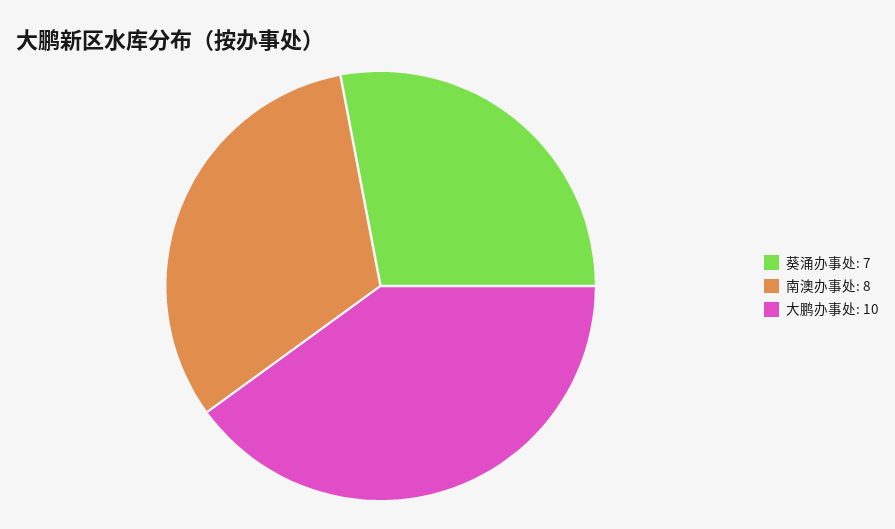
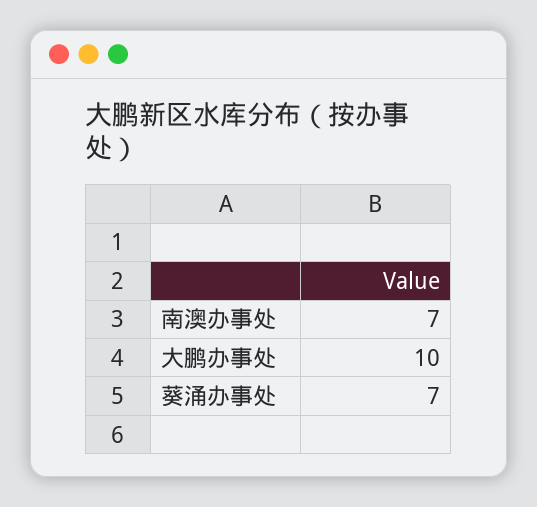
南澳办事处: 8 -> 7

